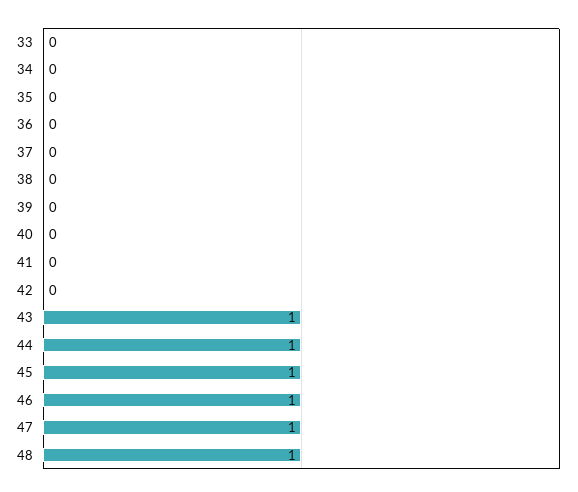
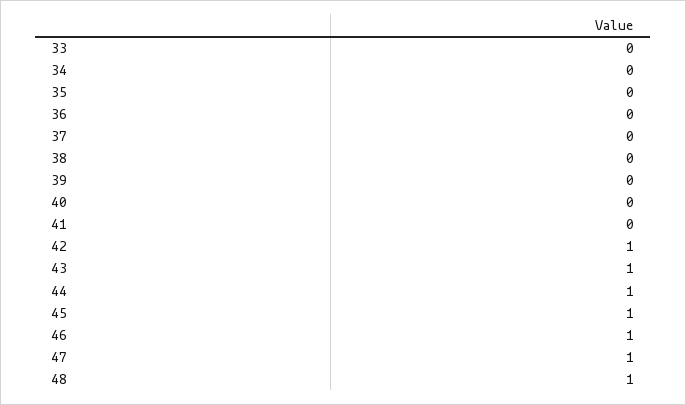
42: 0 -> 1

